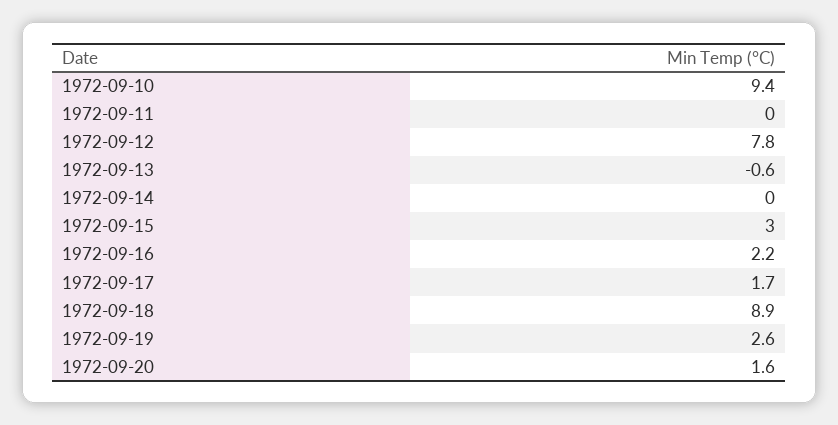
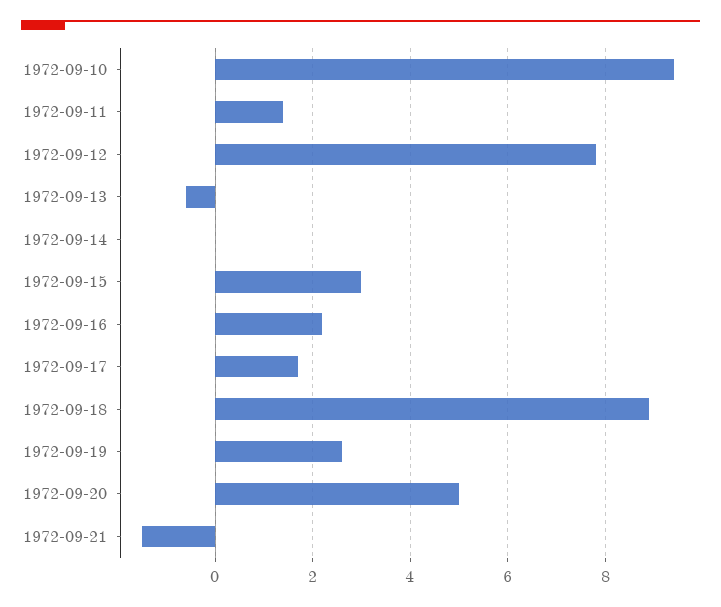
1972-09-11: 0 -> 1.5
1972-09-20: 1.6 -> 5
1972-09-21: none -> -1.5

